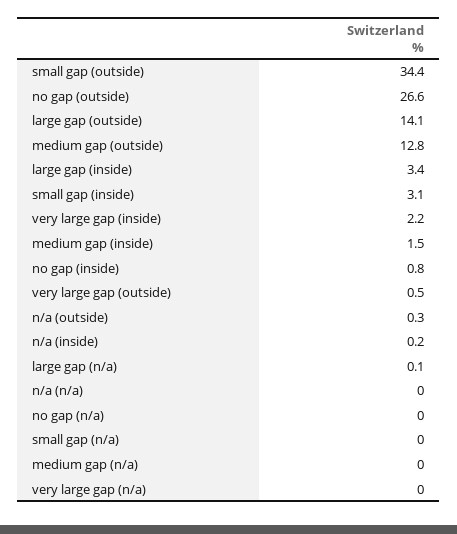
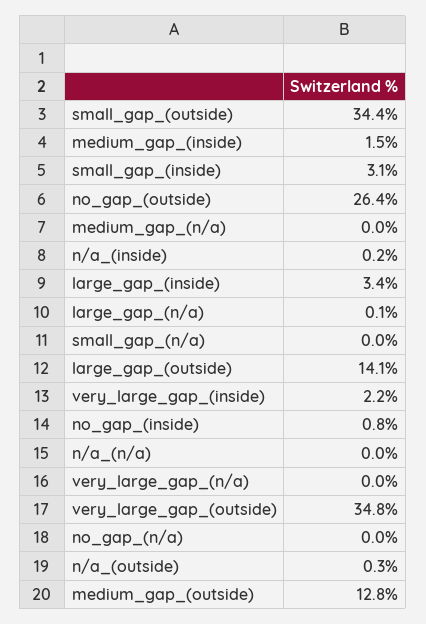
no gap (outside): 26.6 -> 26.4
very large gap (outside): 0.5 -> 34.8

